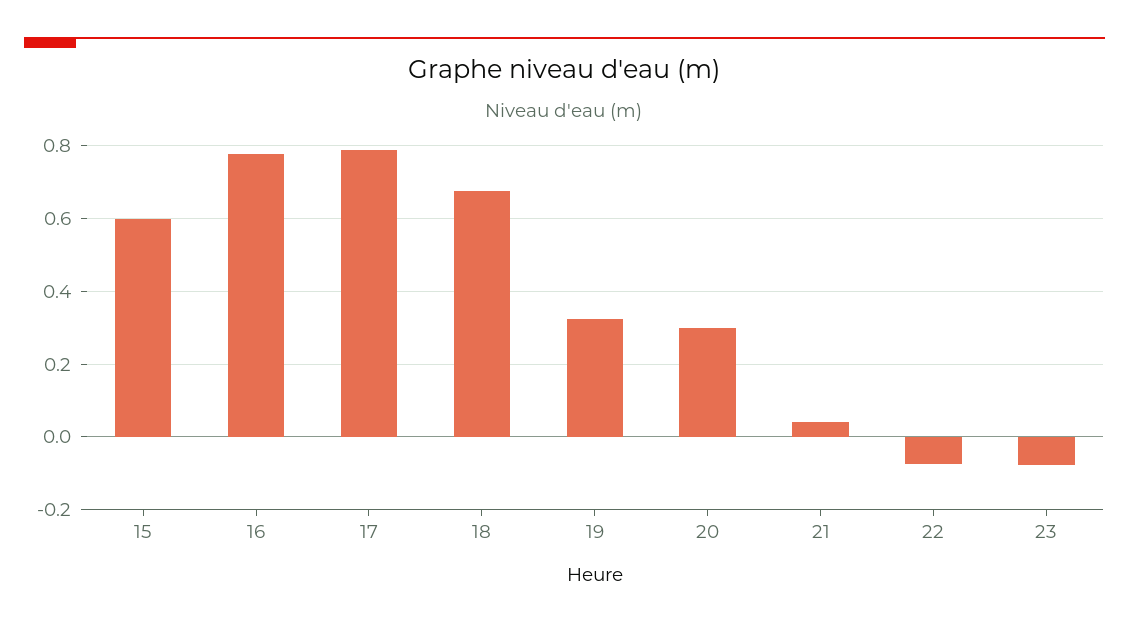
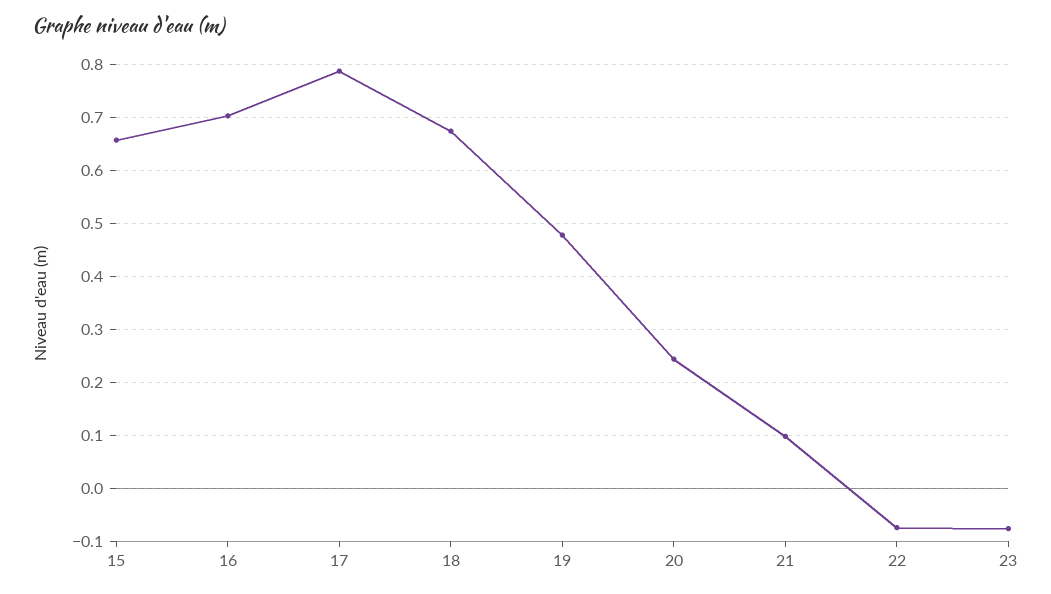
15: 0.6 -> 0.66
16: 0.78 -> 0.7
19: 0.32 -> 0.48
20: 0.3 -> 0.24
21: 0.04 -> 0.1

